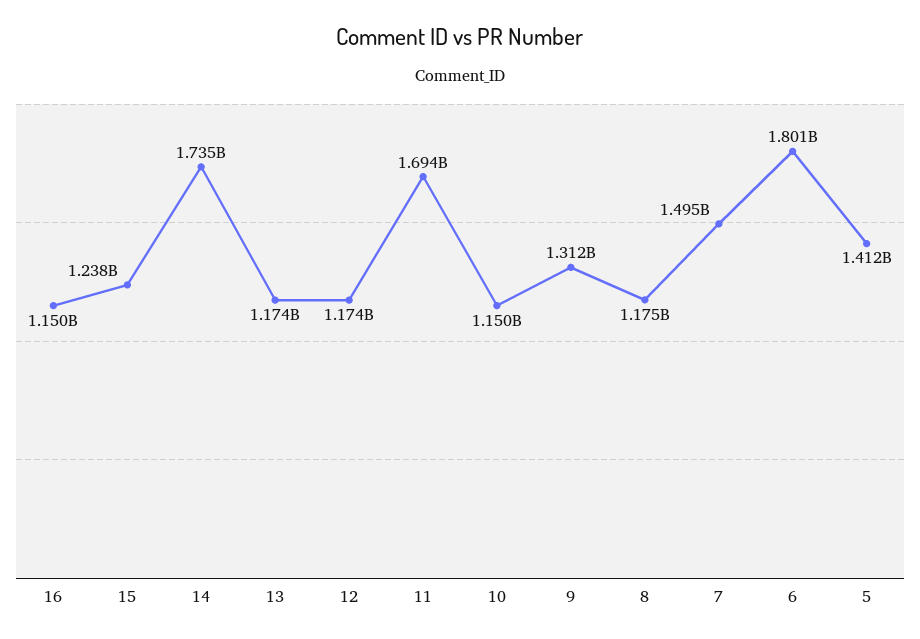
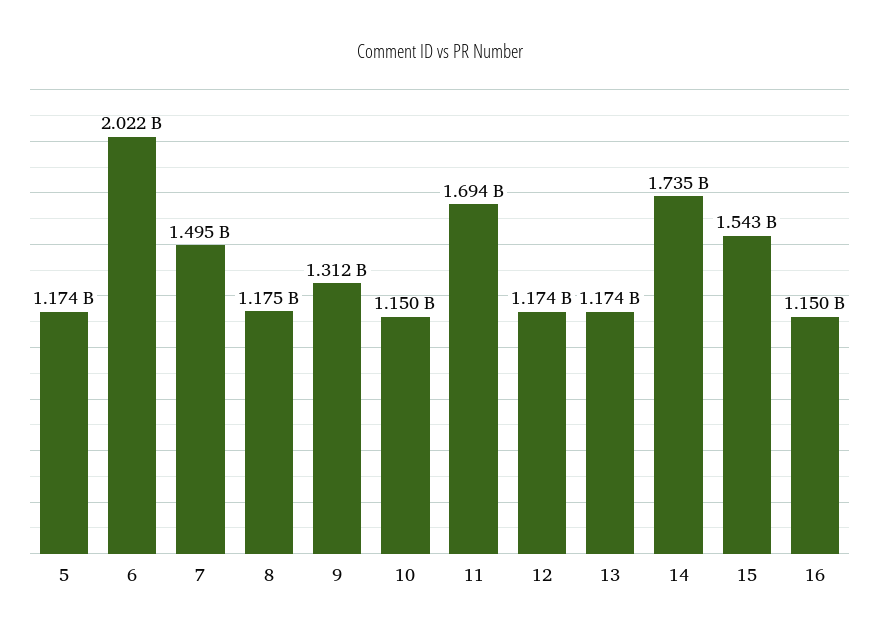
15: 1238000000 -> 1543000000
6: 1801000000 -> 2022000000
5: 1412000000 -> 1174000000

